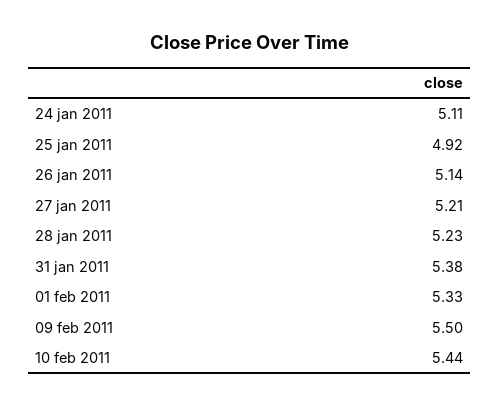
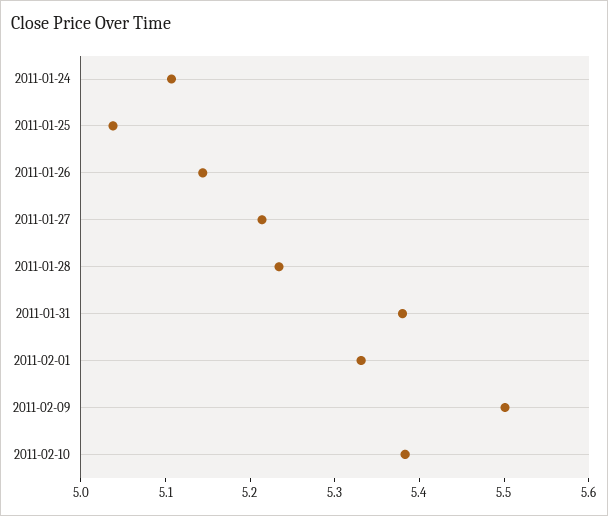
25 jan 2011: 4.92 -> 5.04
10 feb 2011: 5.44 -> 5.38

